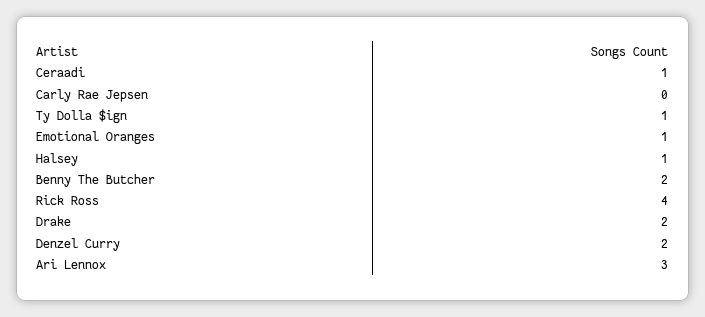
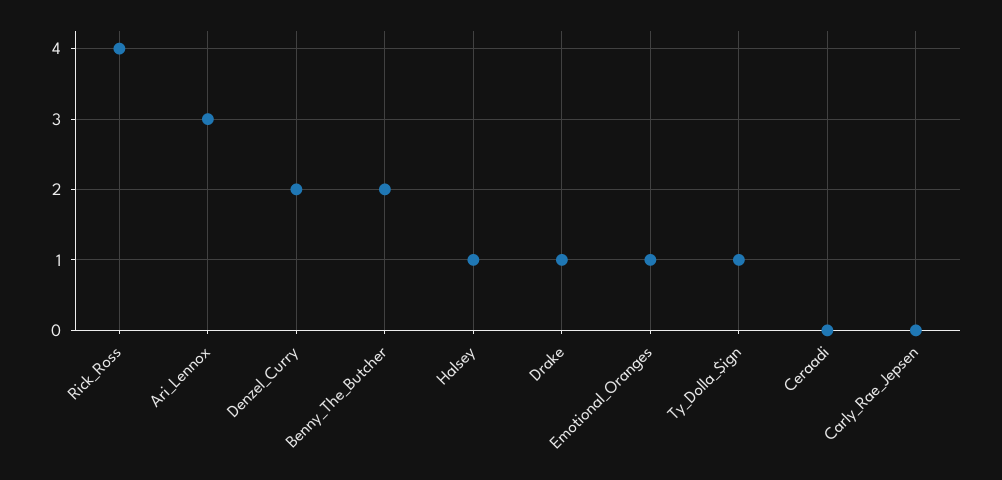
Ceraadi: 1 -> 0
Drake: 2 -> 1

